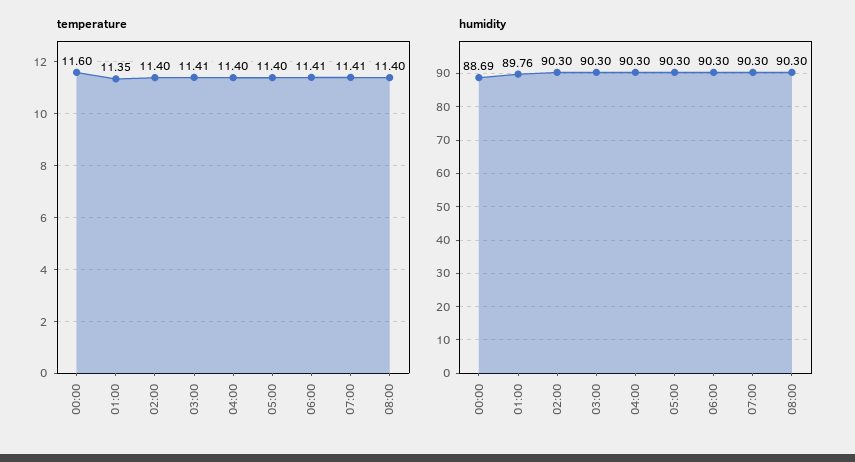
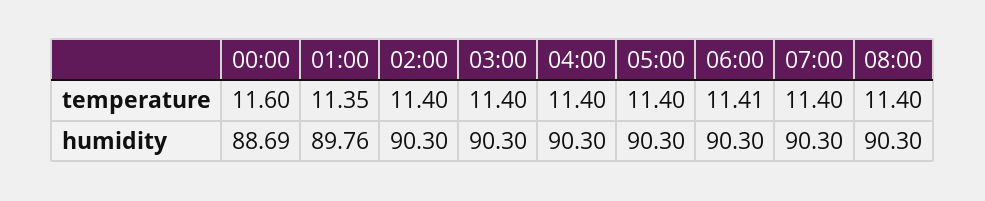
temperature, 03:00: 11.41 -> 11.4
temperature, 07:00: 11.41 -> 11.4

